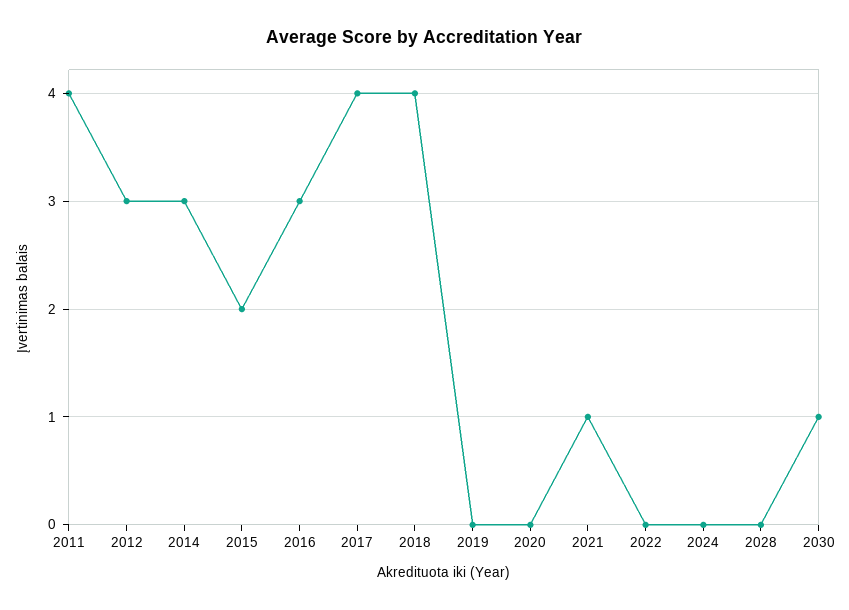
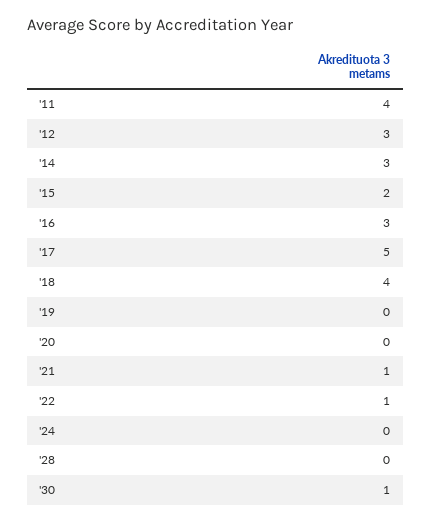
2017: 4 -> 5
2022: 0 -> 1

